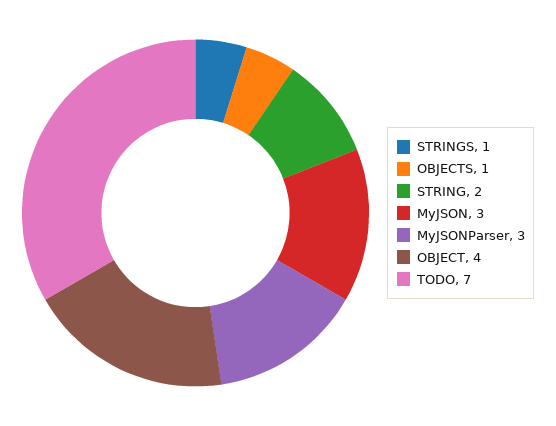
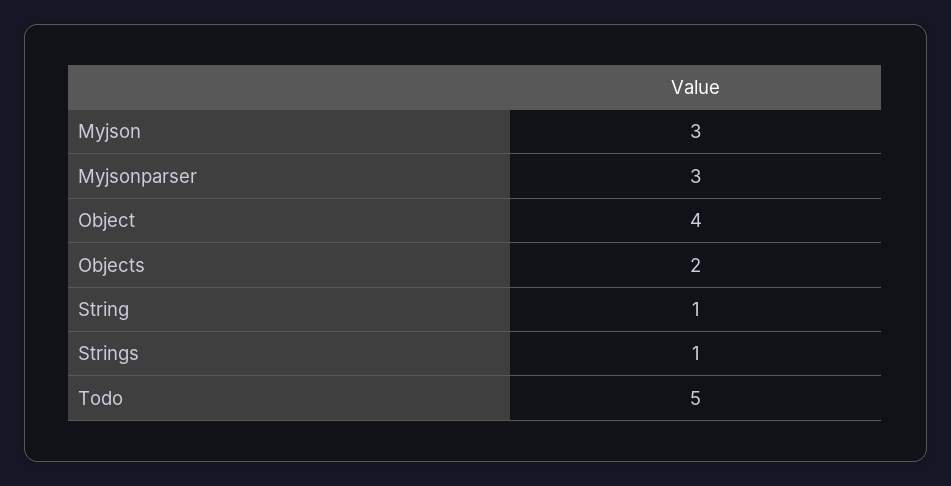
OBJECTS: 1 -> 2
STRING: 2 -> 1
TODO: 7 -> 5

